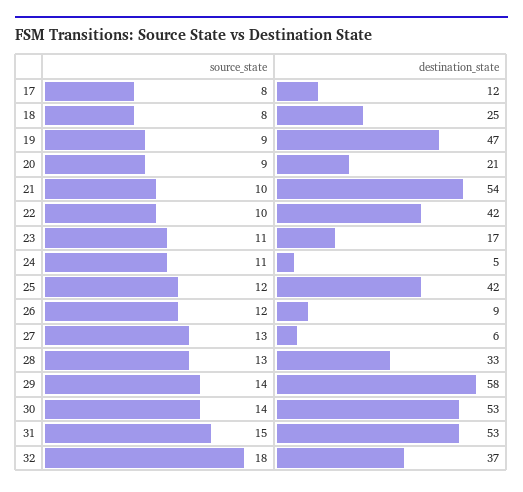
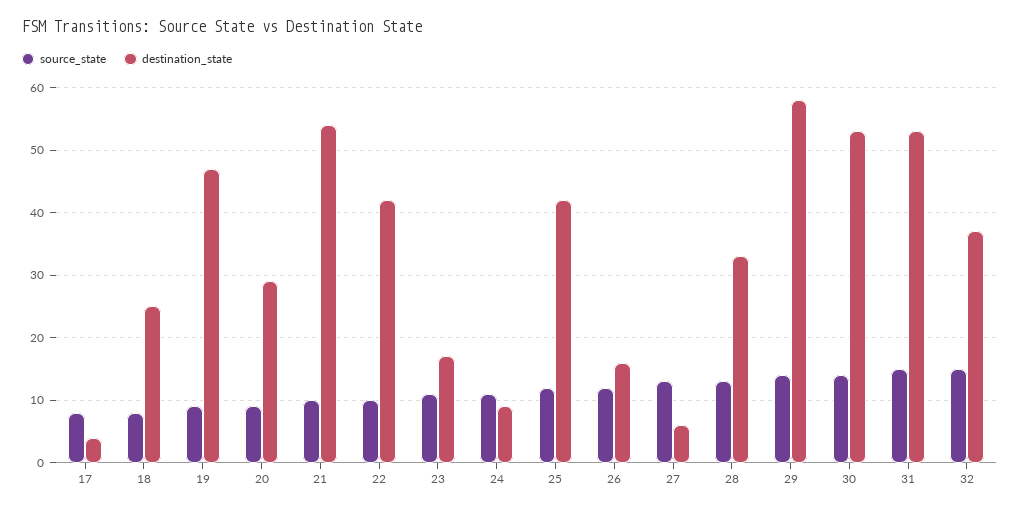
destination_state, 17: 12 -> 4
destination_state, 20: 21 -> 29
destination_state, 24: 5 -> 9
destination_state, 26: 9 -> 16
source_state, 32: 18 -> 15

